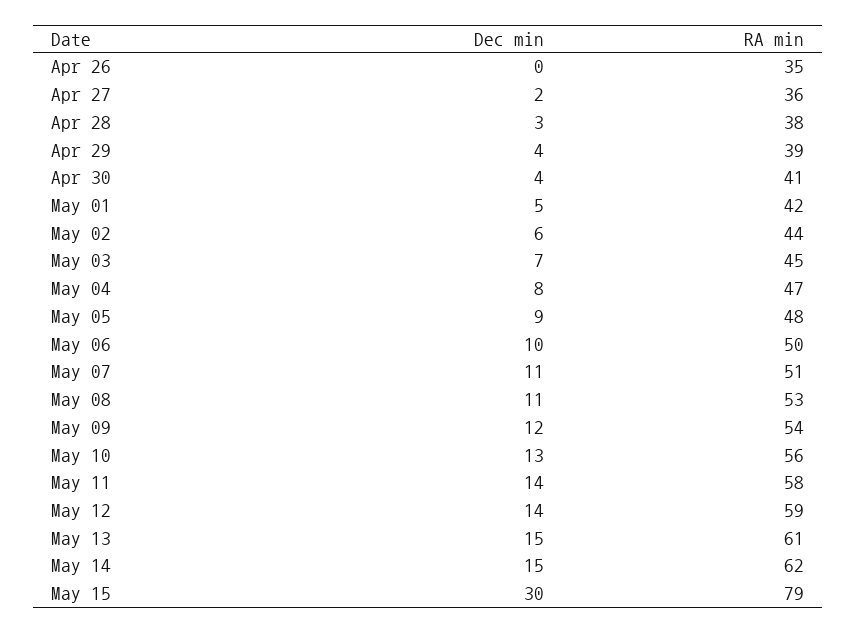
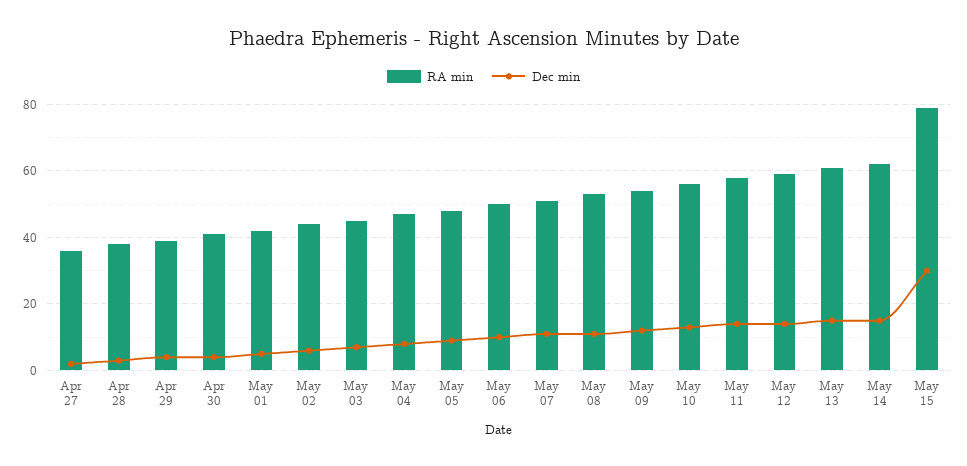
Dec min, Apr 26: 0 -> none
RA min, Apr 26: 35 -> none

